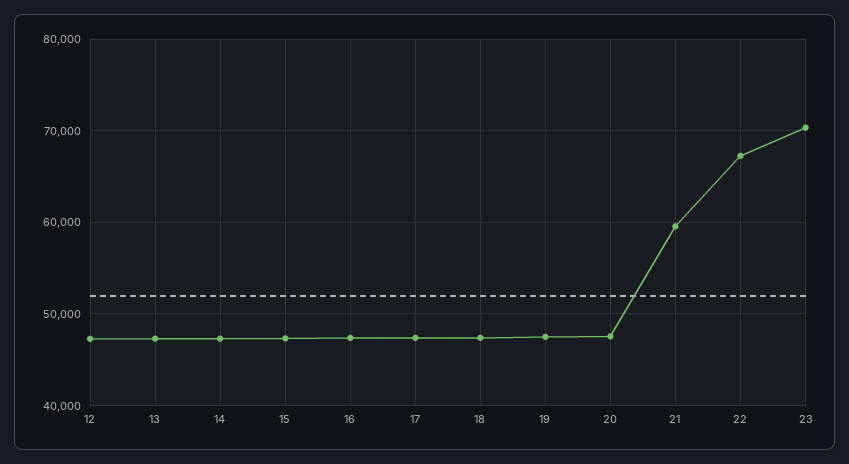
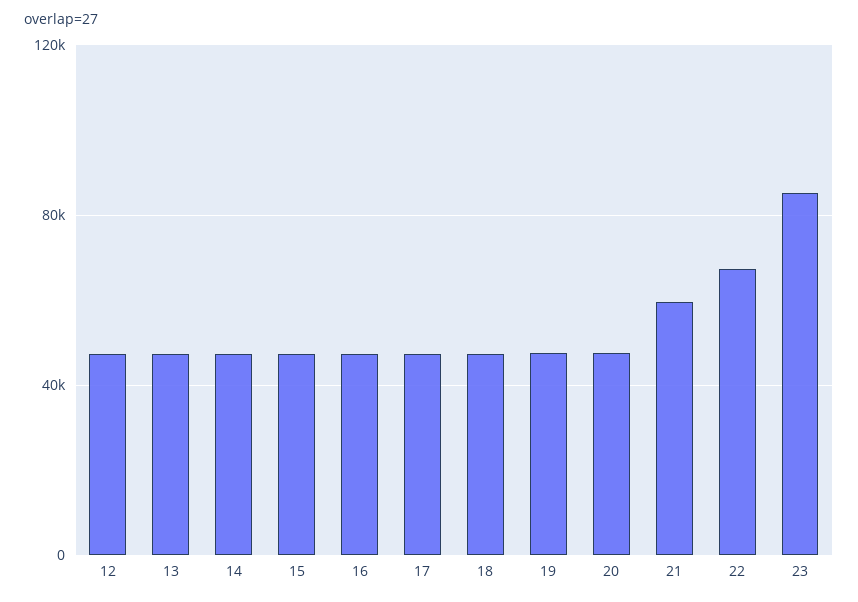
23: 70000 -> 85000

